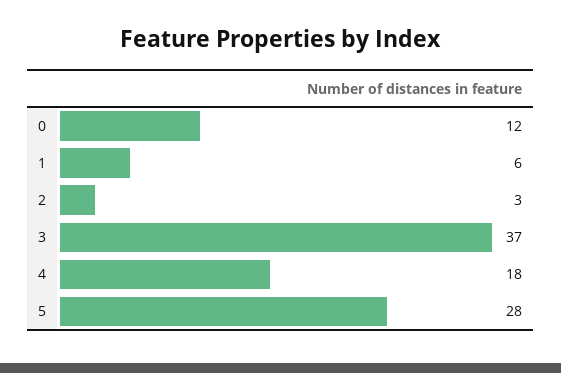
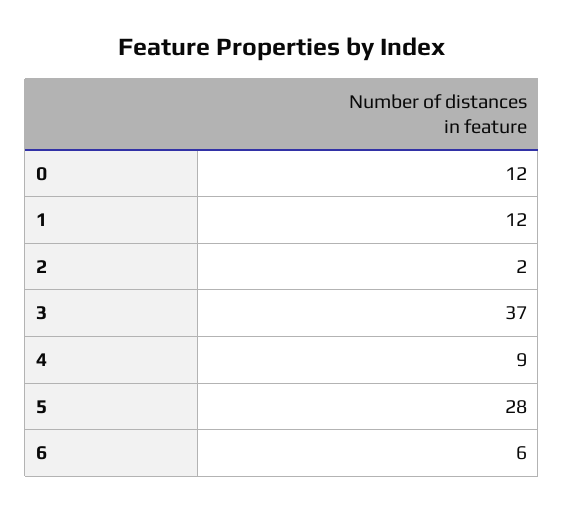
1: 6 -> 12
2: 3 -> 2
4: 18 -> 9
6: none -> 6

